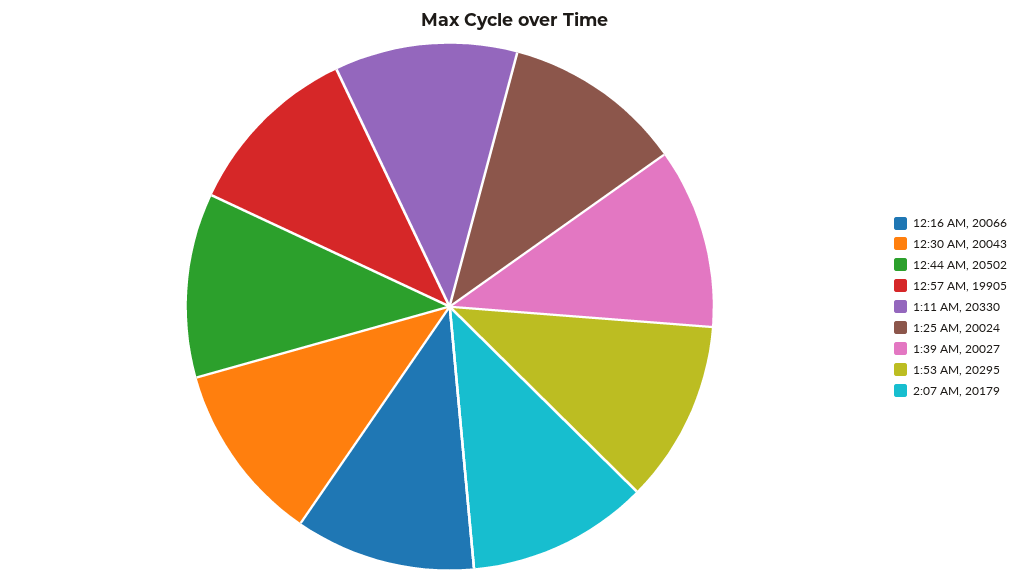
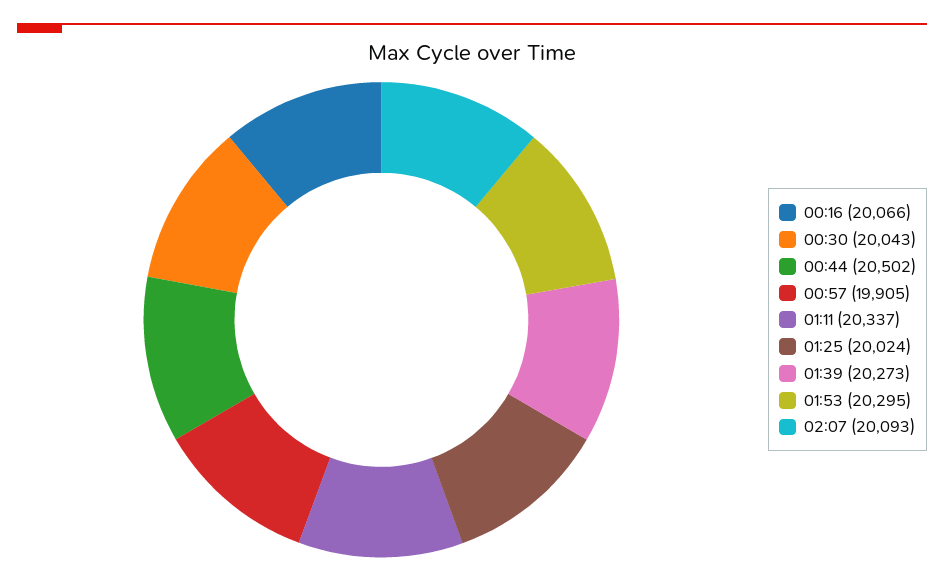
1:11 AM: 20330 -> 20337
1:39 AM: 20027 -> 20273
2:07 AM: 20179 -> 20093

